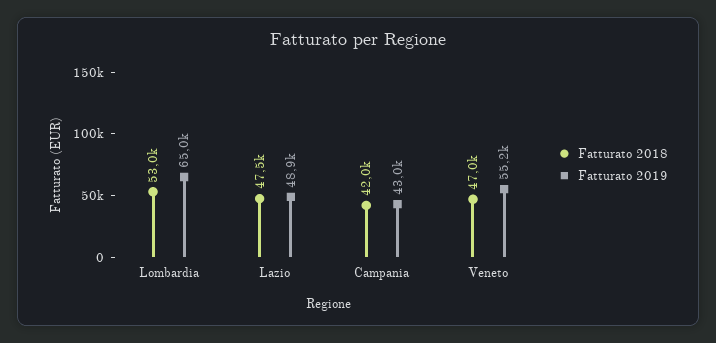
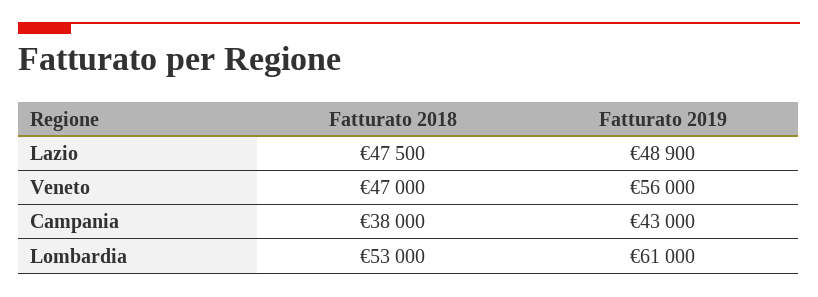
Fatturato 2019, Lombardia: 65000 -> 61000
Fatturato 2018, Campania: 42000 -> 38000
Fatturato 2019, Veneto: 55200 -> 56000

